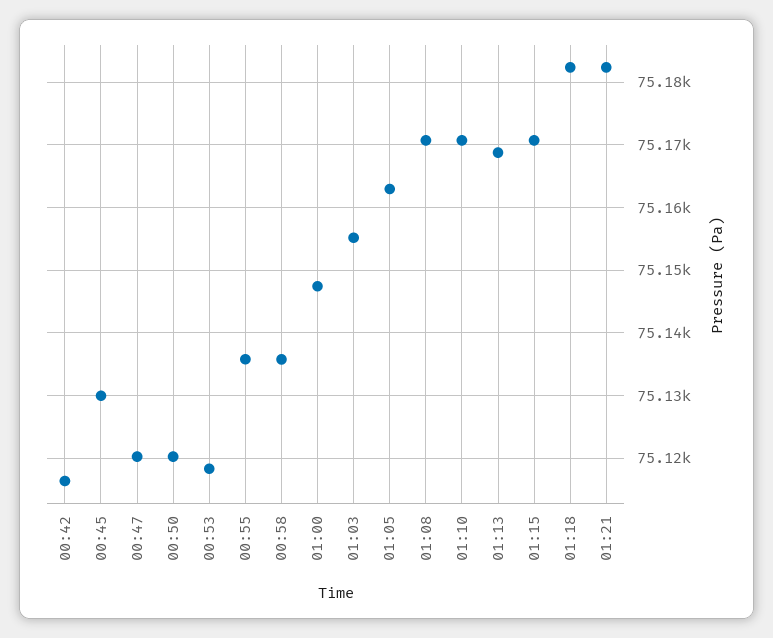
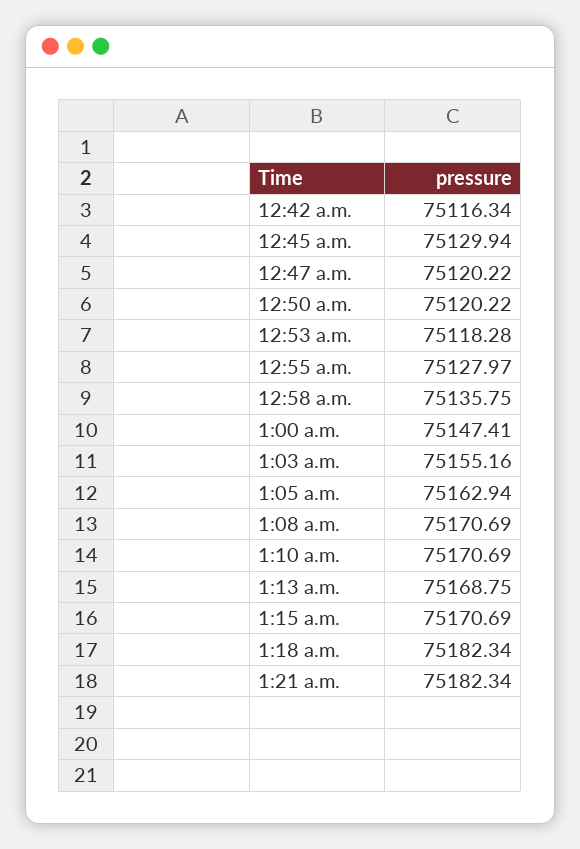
00:55: 75136 -> 75127.97

